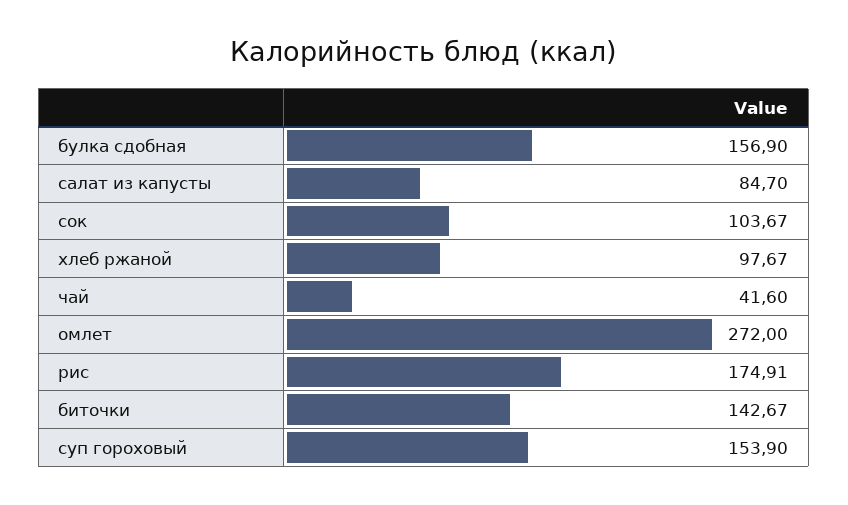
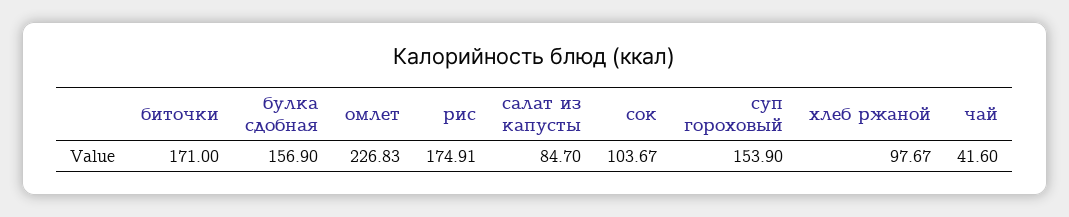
омлет: 272 -> 226.83
биточки: 142.67 -> 171

